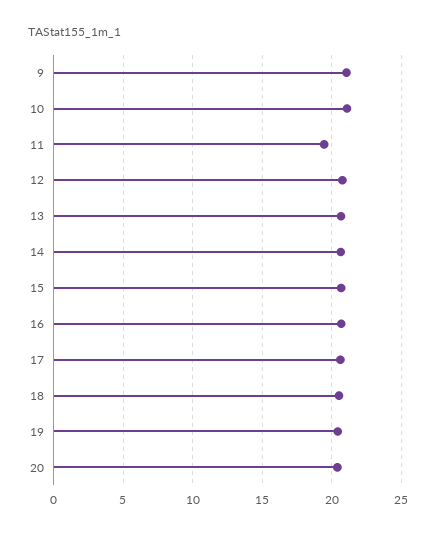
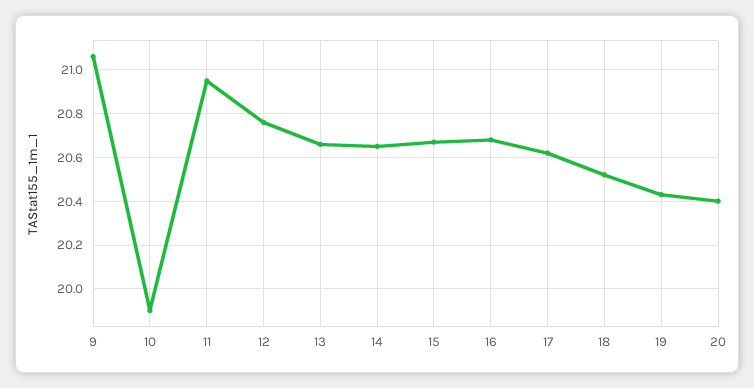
10: 21 -> 19.9
11: 19.5 -> 20.95

